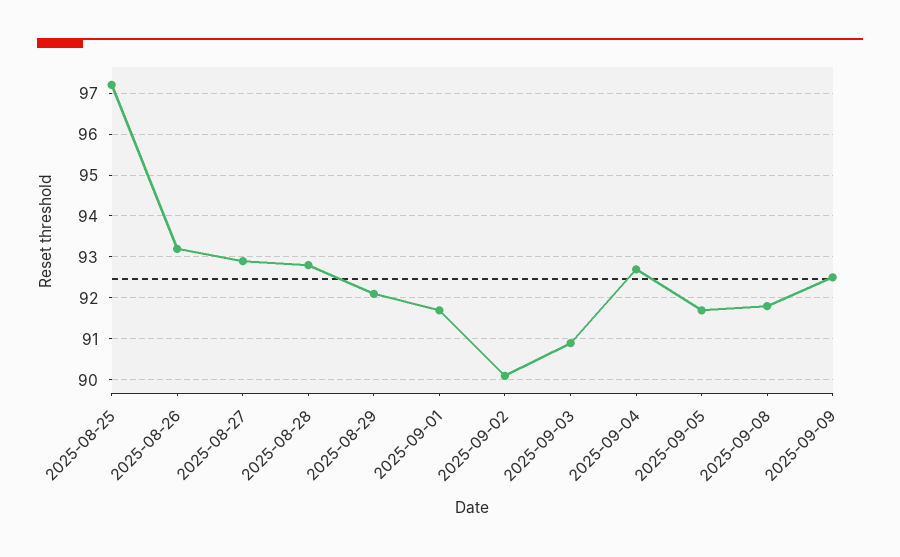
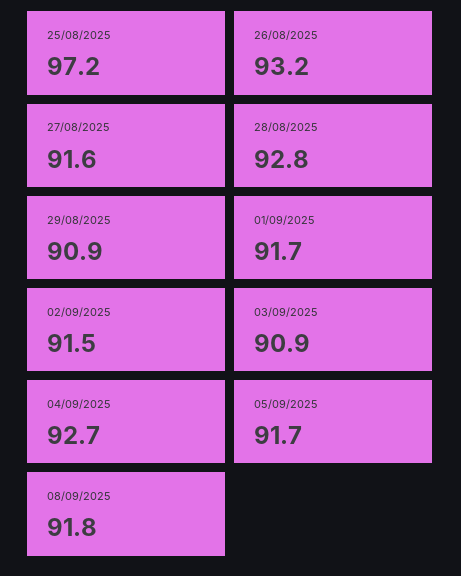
2025-08-27: 93 -> 91.6
2025-08-29: 92 -> 90.9
2025-09-02: 90 -> 91.5
2025-09-09: 92.5 -> none

